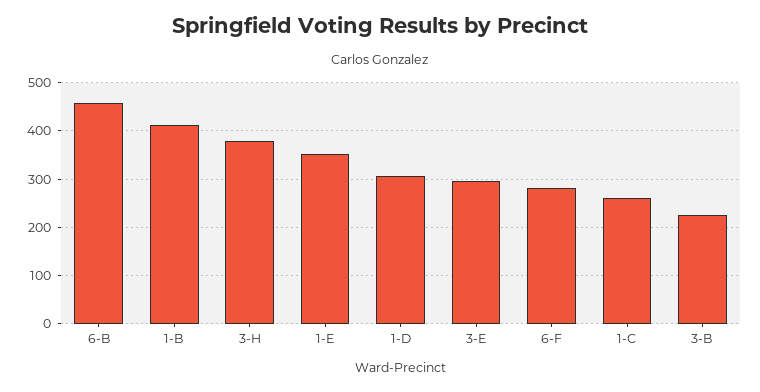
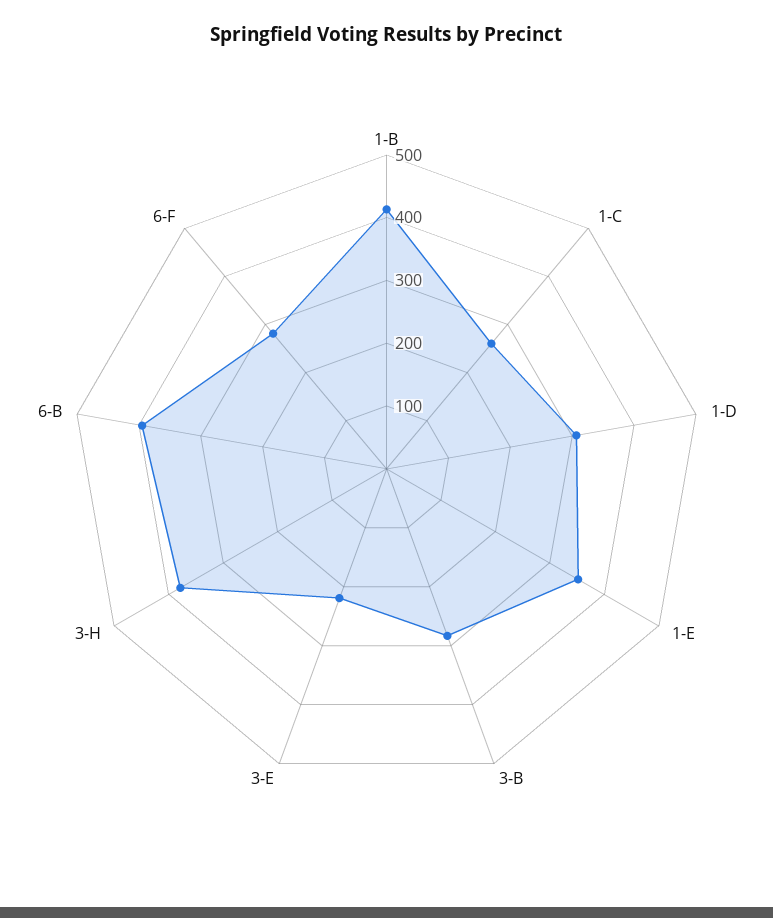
6-B: 460 -> 400
3-E: 300 -> 220
3-B: 220 -> 280

